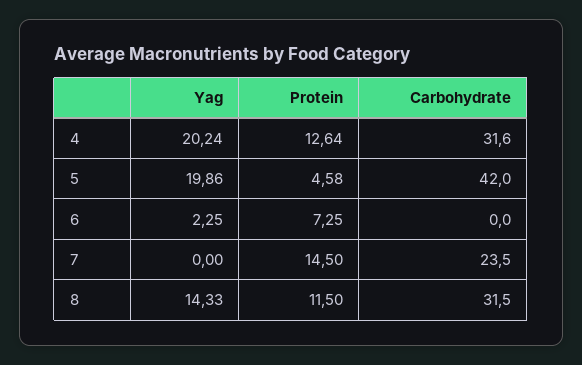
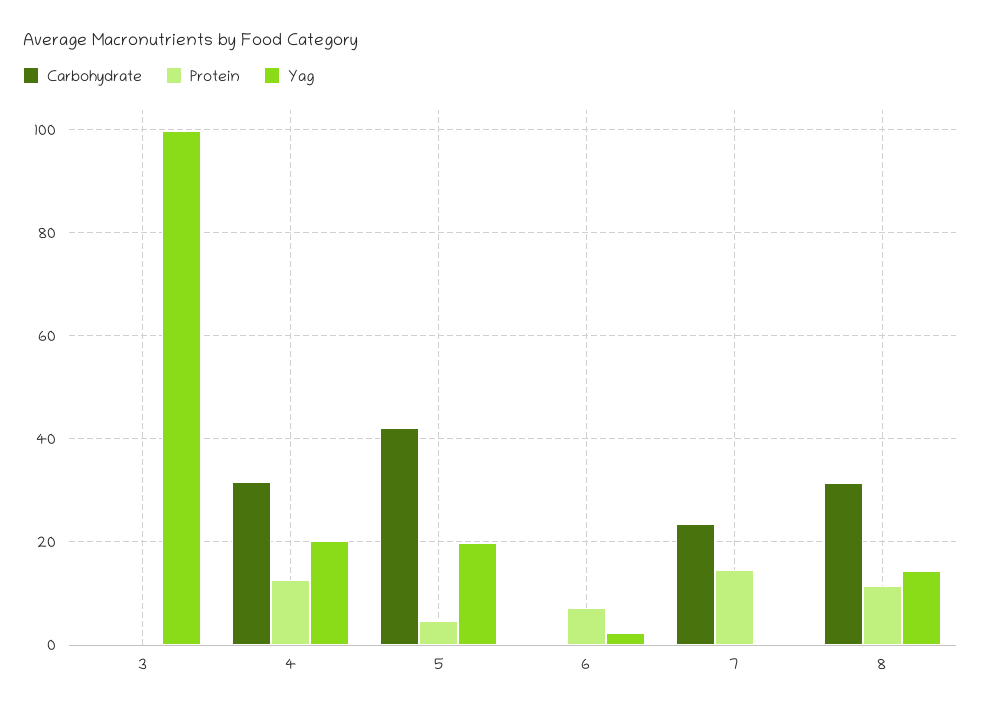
Carbohydrate, 3: none -> 0
Protein, 3: none -> 0
Yag, 3: none -> 100

